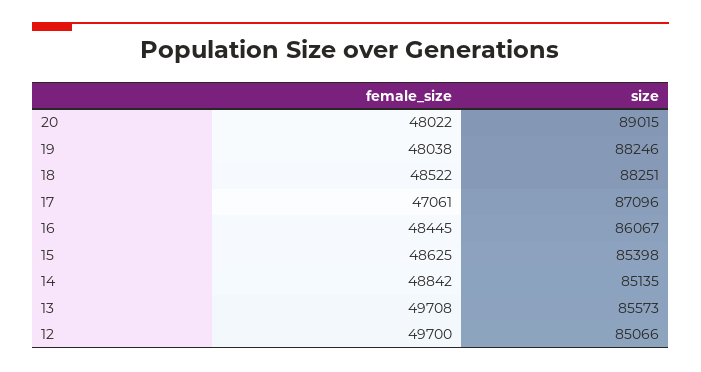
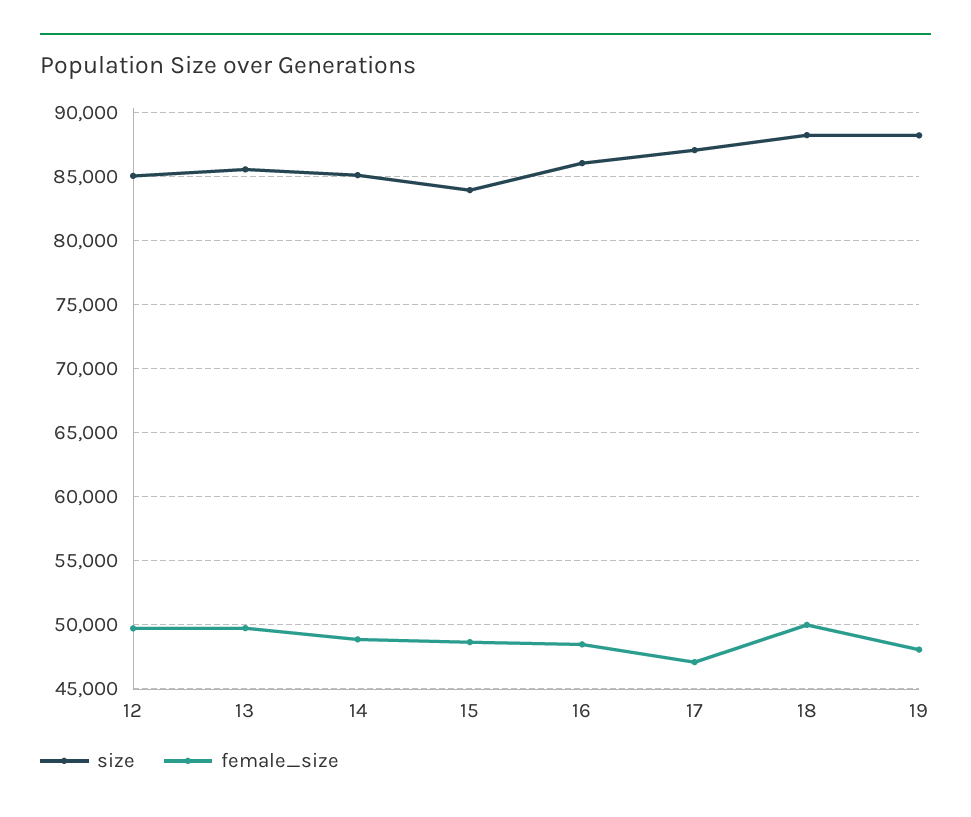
female_size, 20: 48022 -> none
size, 20: 89015 -> none
female_size, 18: 48522 -> 50000
size, 15: 85398 -> 84000

